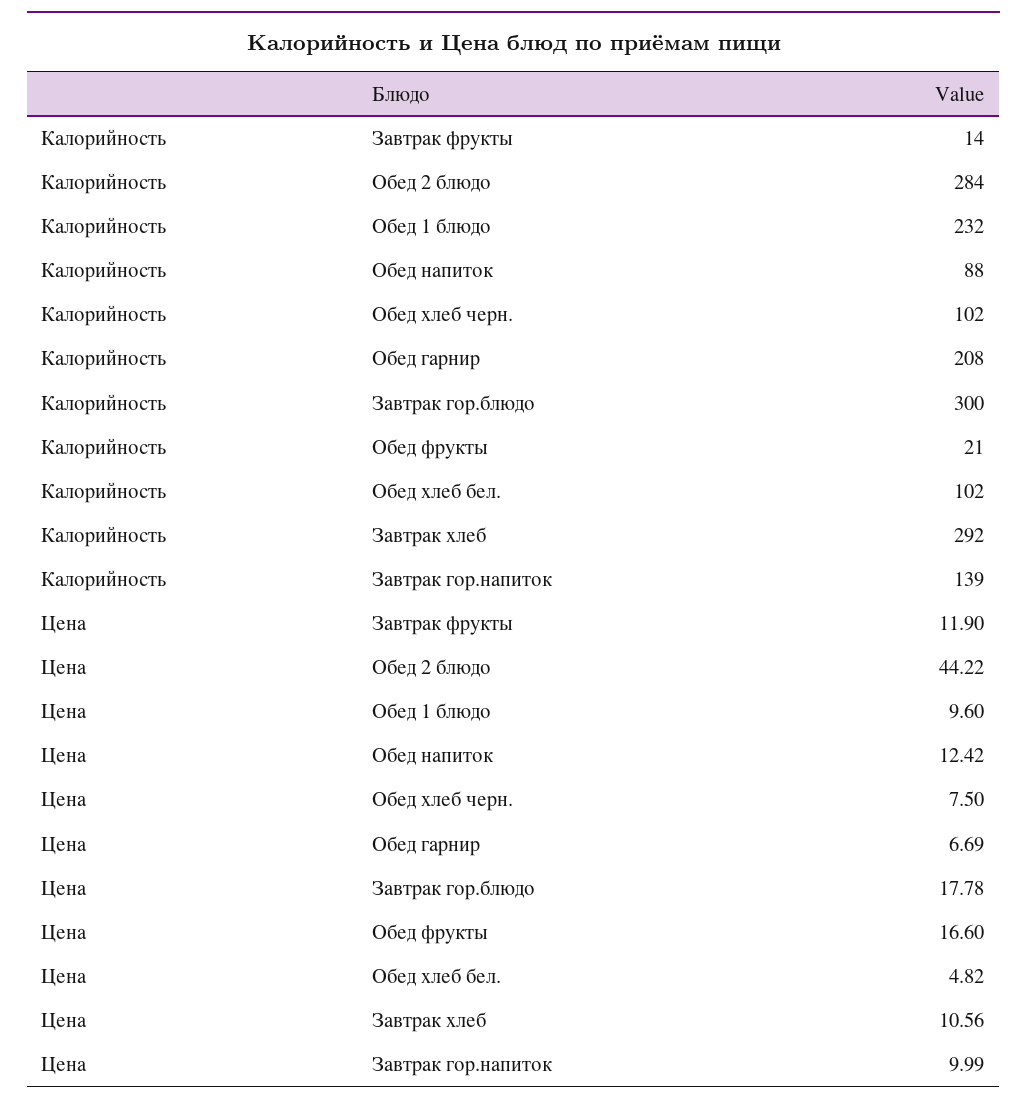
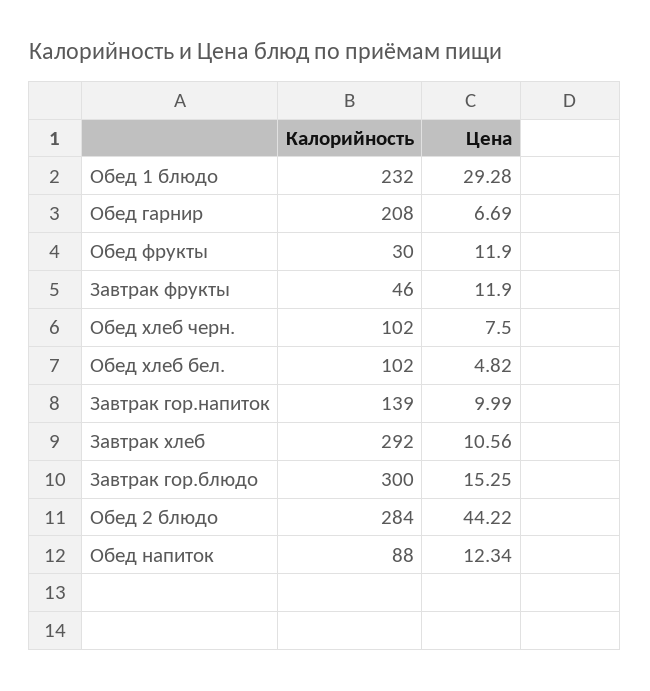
Калорийность, Завтрак фрукты: 14 -> 46
Калорийность, Обед фрукты: 21 -> 30
Цена, Обед 1 блюдо: 9.6 -> 29.28
Цена, Обед напиток: 12.42 -> 12.34
Цена, Завтрак гор.блюдо: 17.78 -> 15.25
Цена, Обед фрукты: 16.6 -> 11.9

